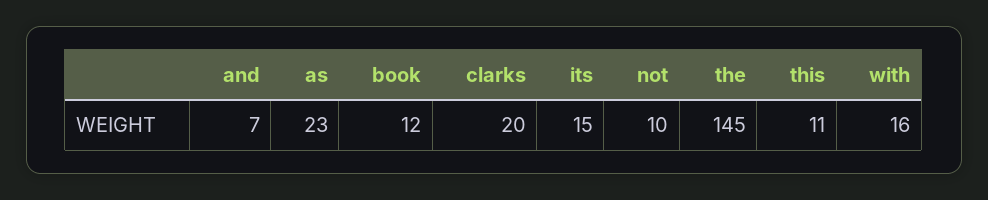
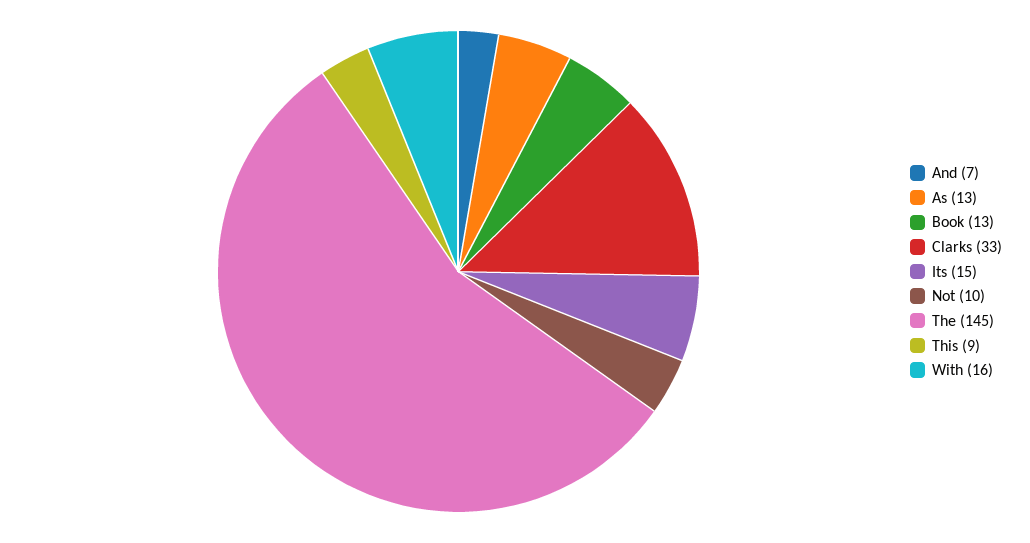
as: 23 -> 13
book: 12 -> 13
clarks: 20 -> 33
this: 11 -> 9

